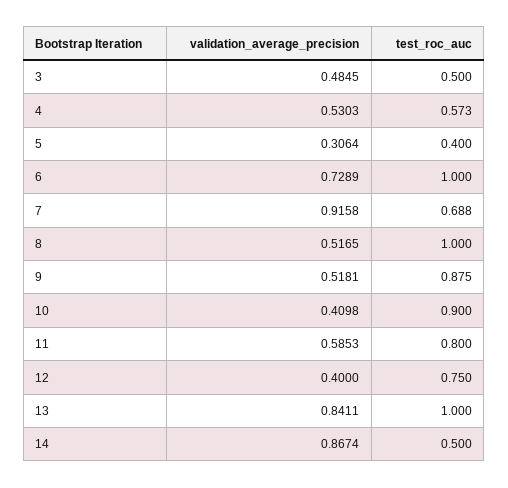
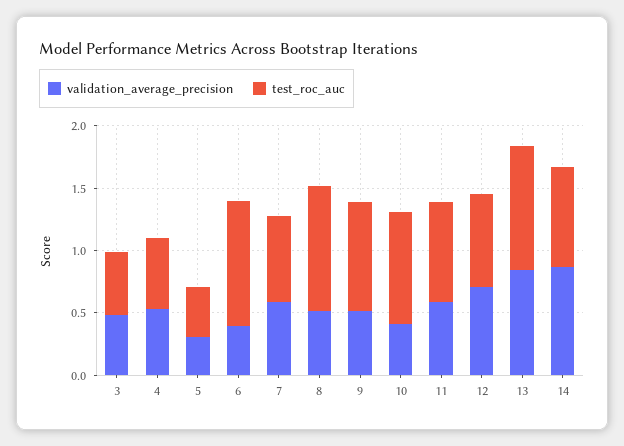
validation_average_precision, 6: 0.7289 -> 0.4
validation_average_precision, 7: 0.9158 -> 0.6
validation_average_precision, 12: 0.4 -> 0.7
test_roc_auc, 14: 0.5 -> 0.8

